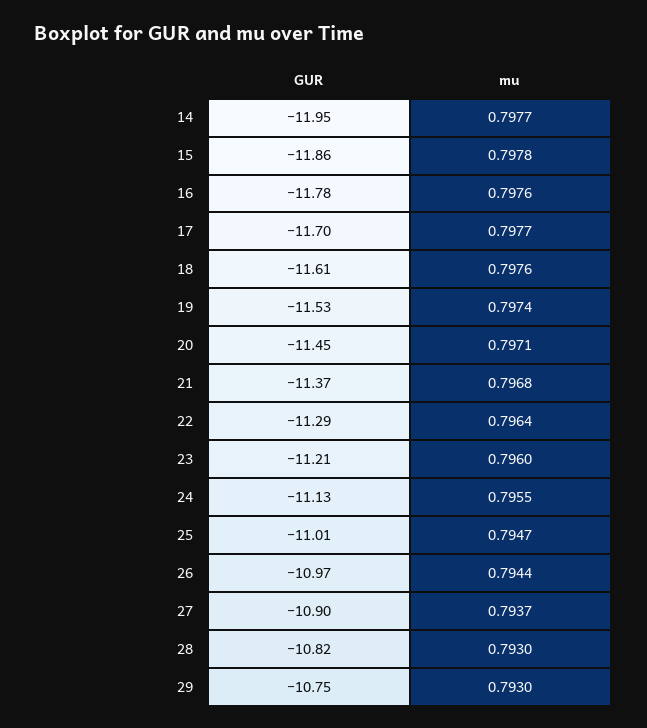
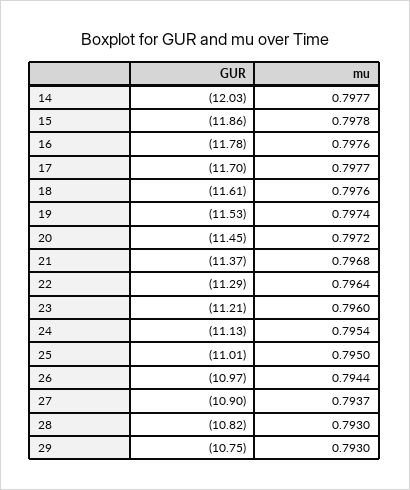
GUR, 14: -11.95 -> -12.03
mu, 20: 0.7971 -> 0.7972
mu, 24: 0.7955 -> 0.7954
mu, 25: 0.7947 -> 0.795

